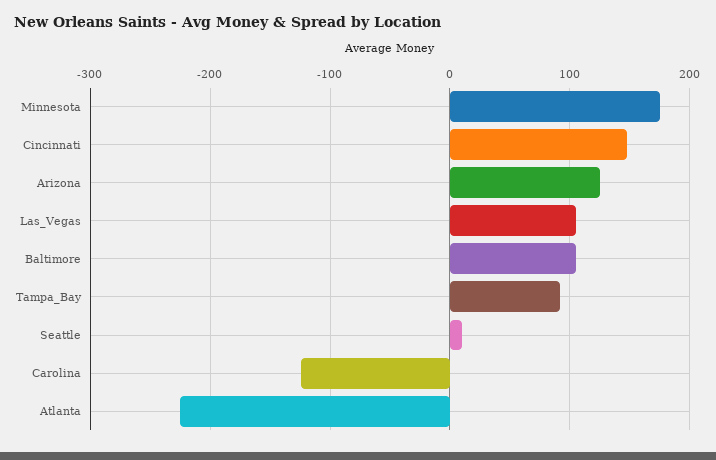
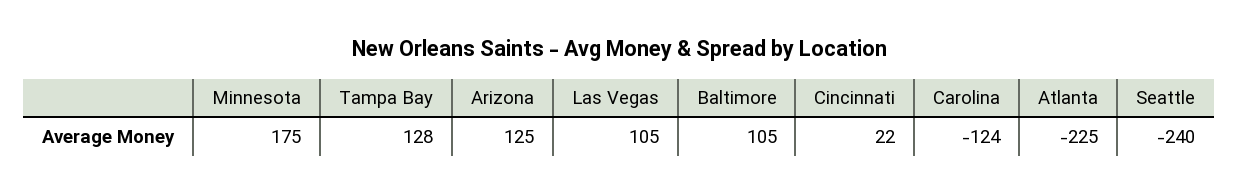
Cincinnati: 150 -> 22
Tampa_Bay: 90 -> 128
Seattle: 10 -> -240

